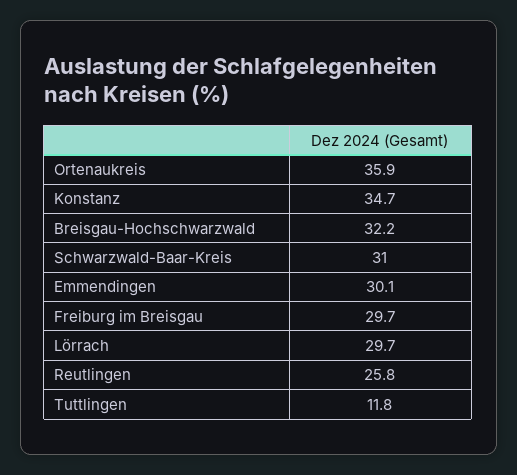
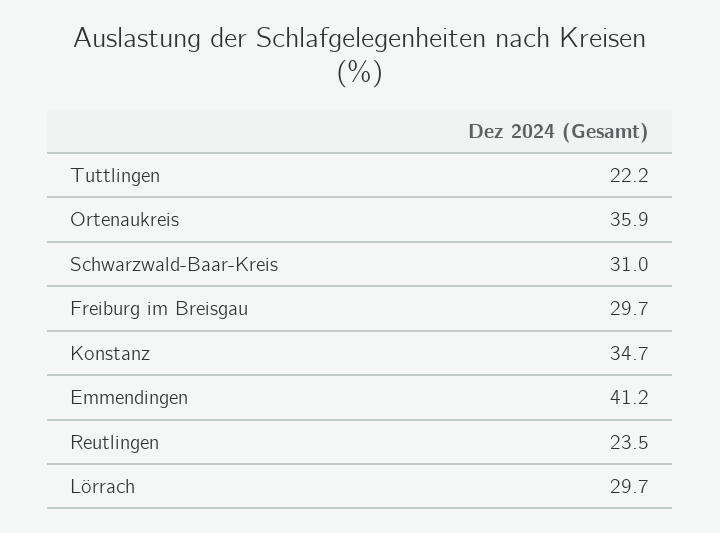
Breisgau-Hochschwarzwald: 32.2 -> none
Emmendingen: 30.1 -> 41.2
Reutlingen: 25.8 -> 23.5
Tuttlingen: 11.8 -> 22.2

